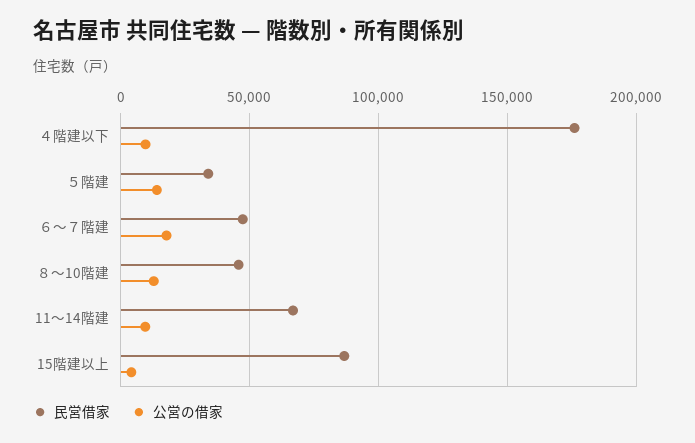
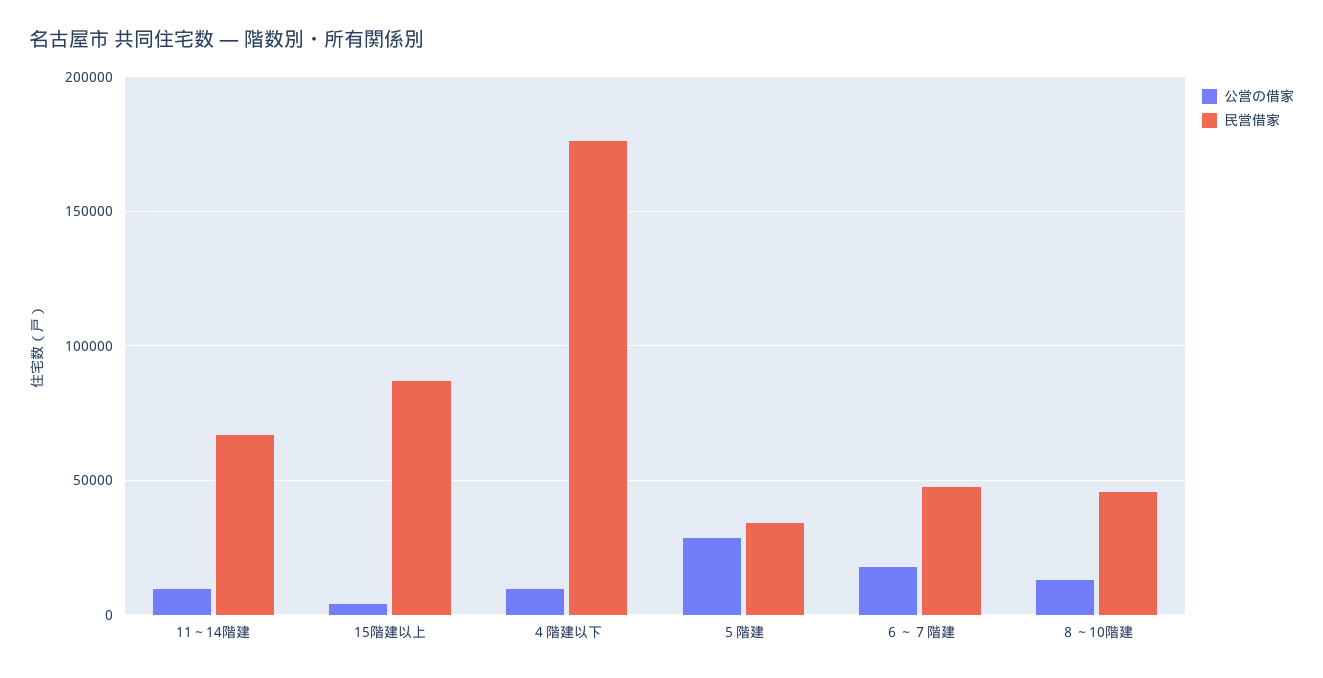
公営の借家, ５階建: 15000 -> 30000

